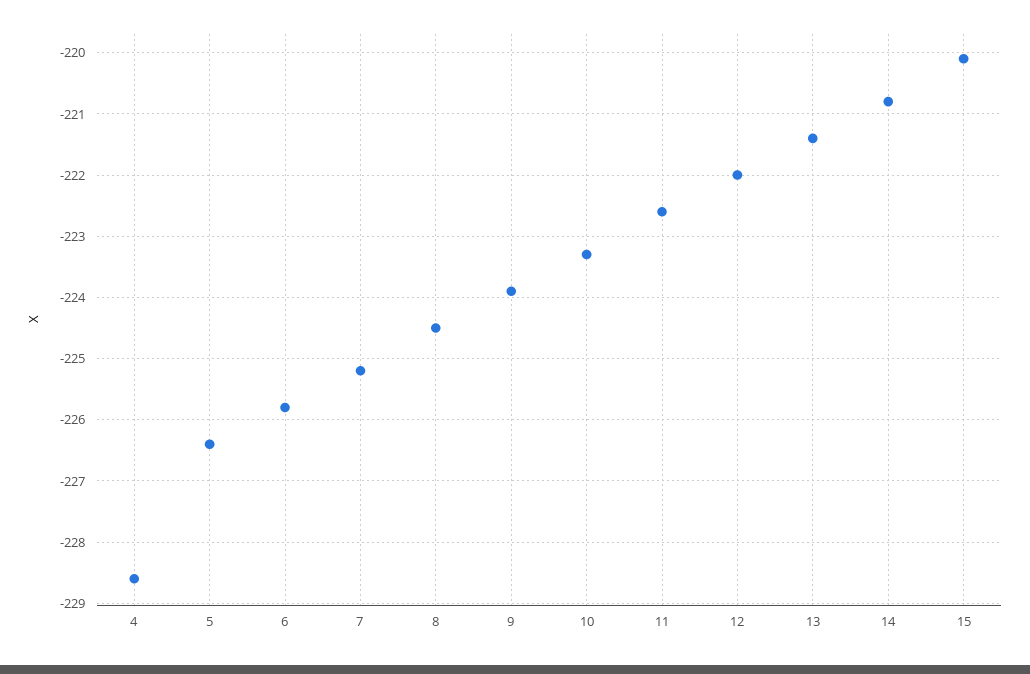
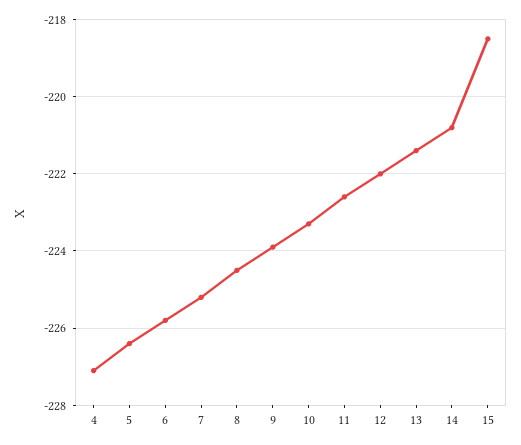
4: -228.6 -> -227
15: -220.1 -> -218.5

